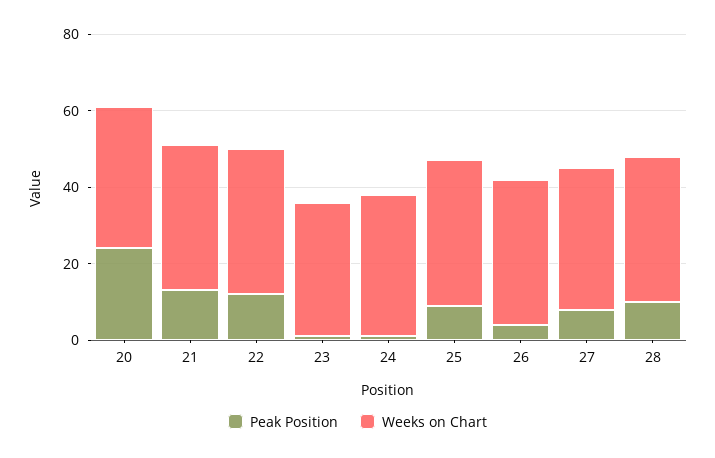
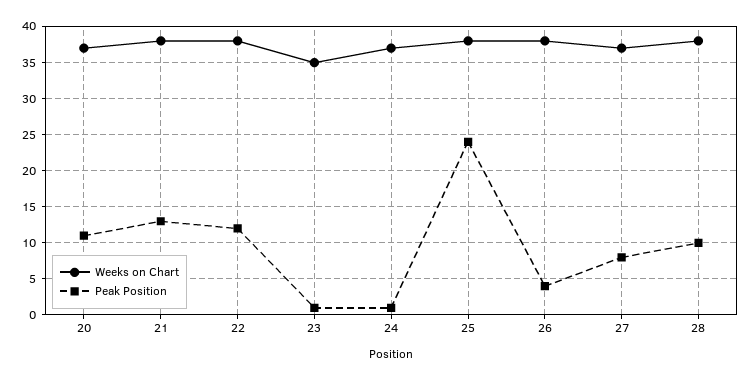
Peak Position, 20: 25 -> 11
Peak Position, 25: 10 -> 24

